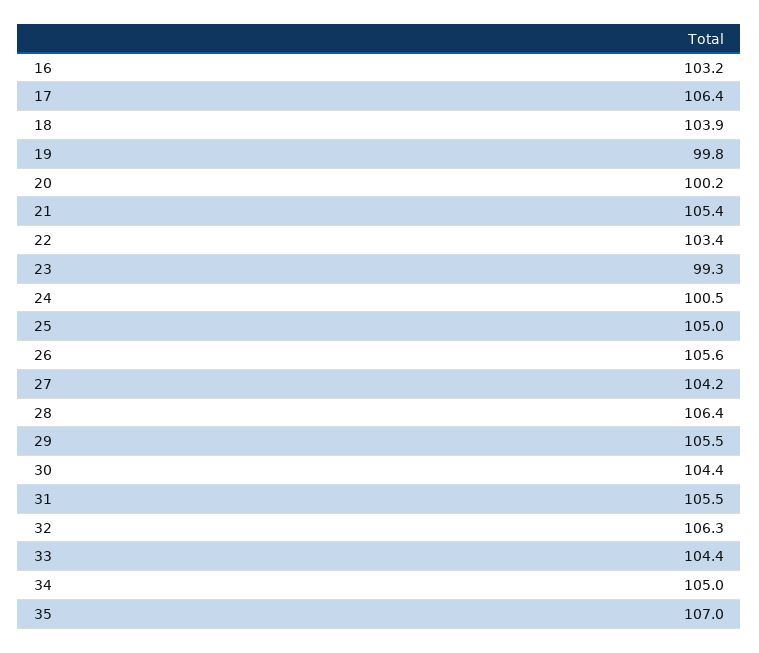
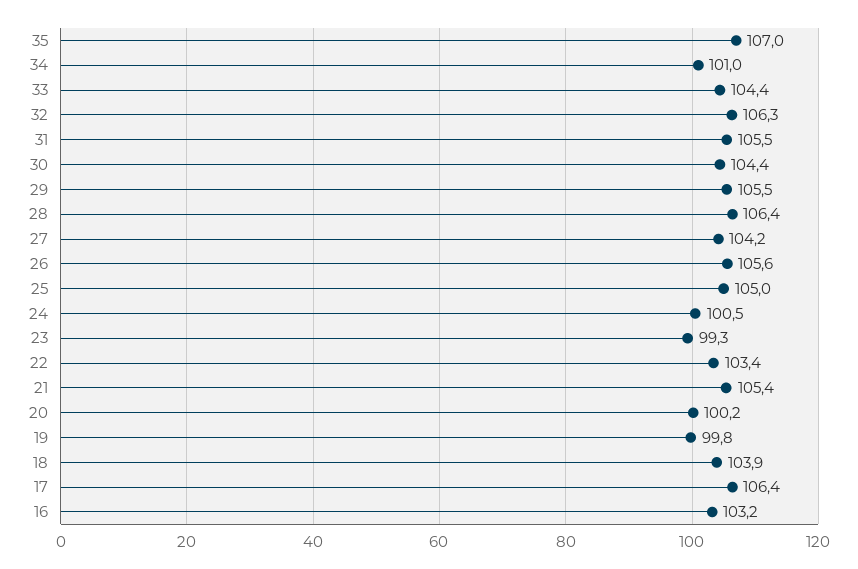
34: 105 -> 101

